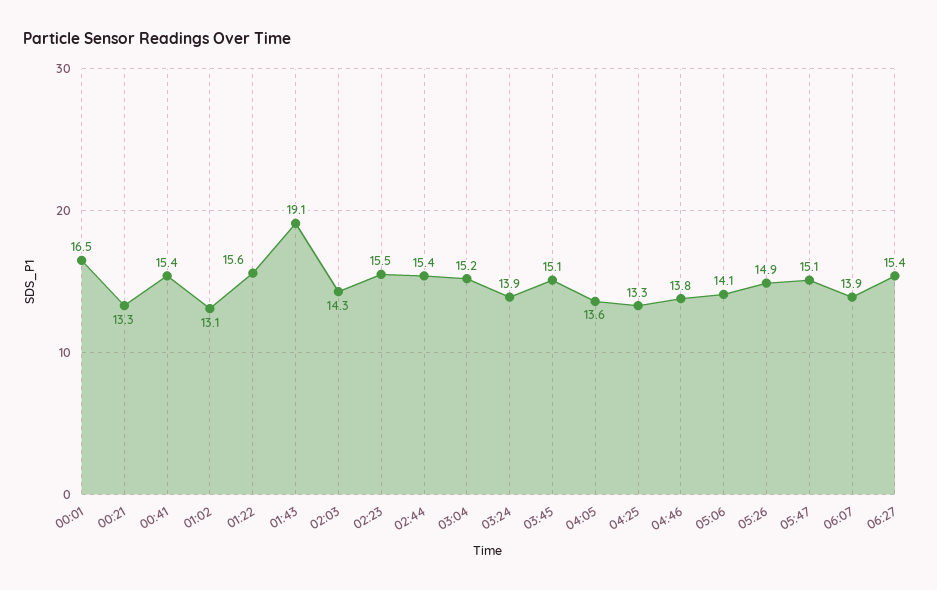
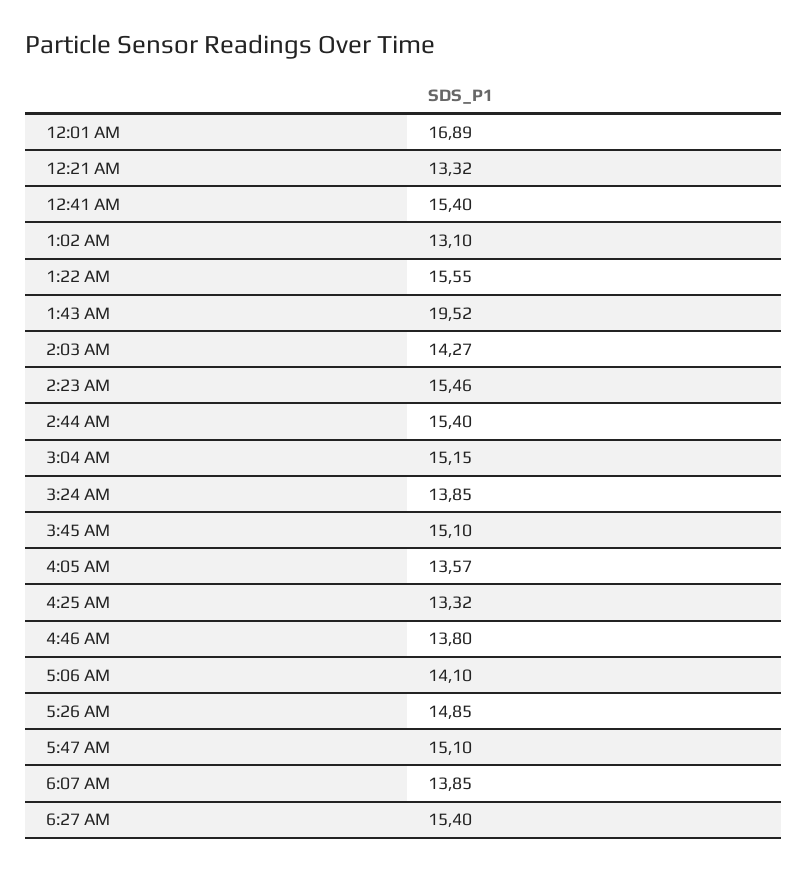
00:01: 16.5 -> 16.89
01:43: 19.1 -> 19.52

